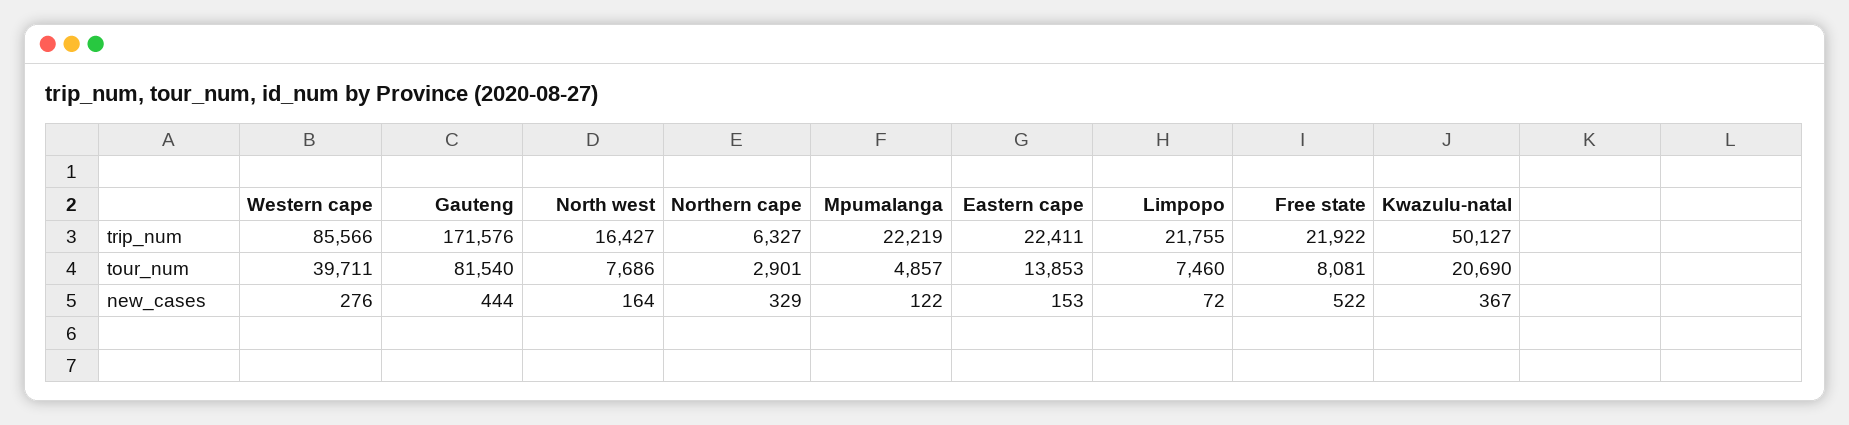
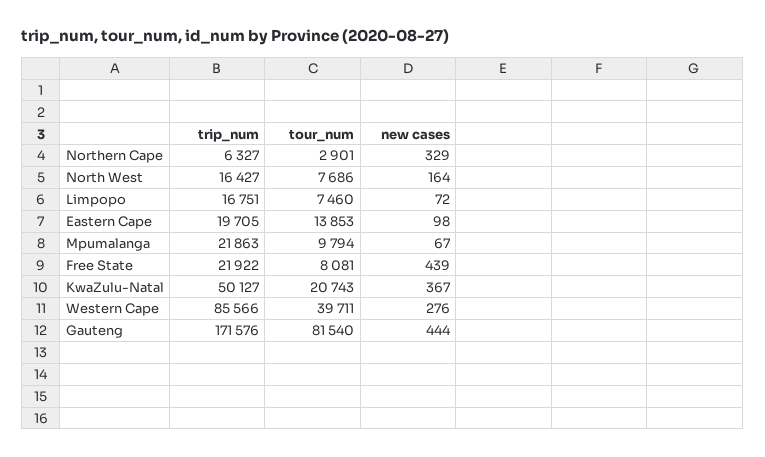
Mpumalanga, trip_num: 22219 -> 21863
Eastern cape, trip_num: 22411 -> 19705
Limpopo, trip_num: 21755 -> 16751
Mpumalanga, tour_num: 4857 -> 9794
Kwazulu-natal, tour_num: 20690 -> 20743
Mpumalanga, new_cases: 122 -> 67
Eastern cape, new_cases: 153 -> 98
Free state, new_cases: 522 -> 439

